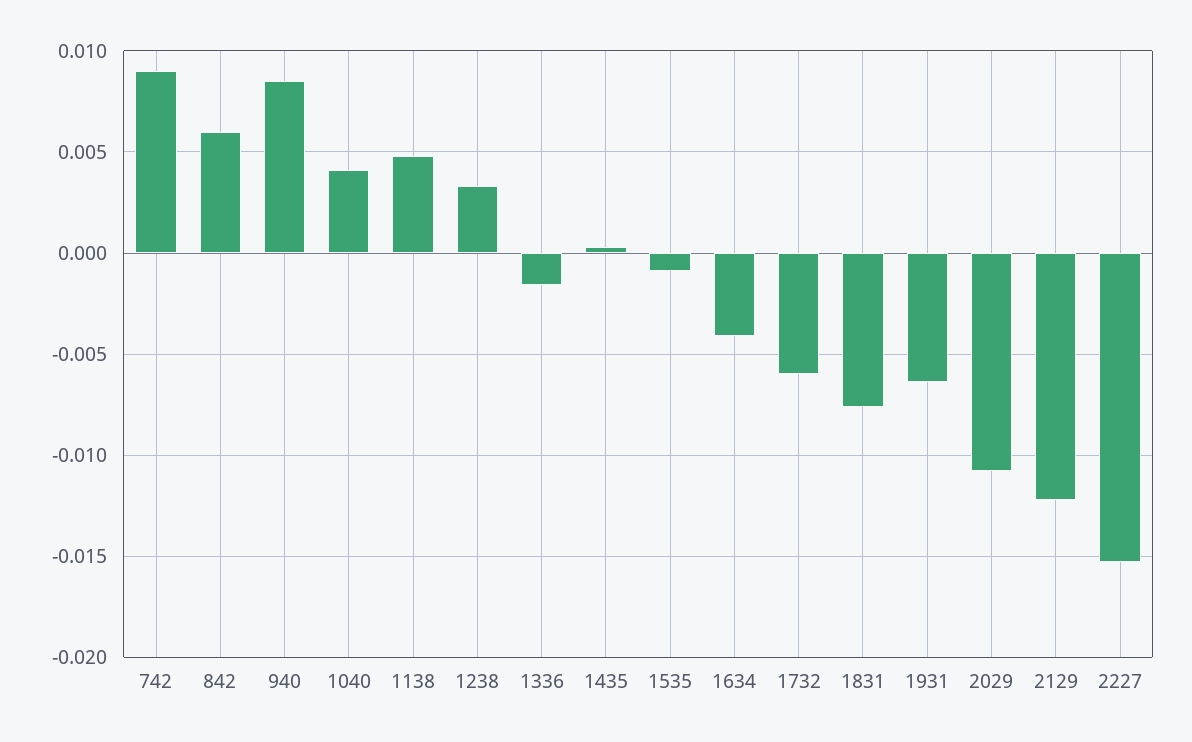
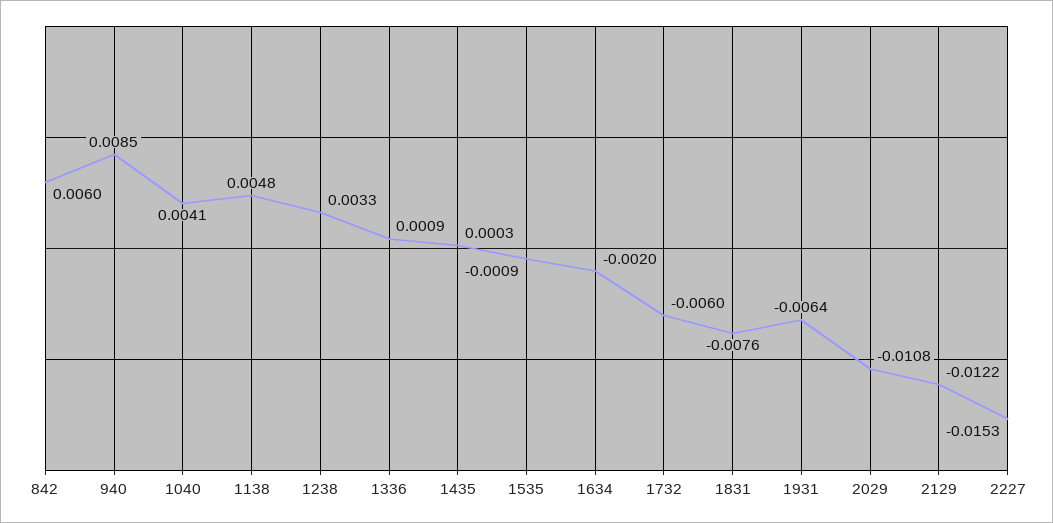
742: 0.009 -> none
1336: -0.0015 -> 0.0009
1634: -0.004 -> -0.002

